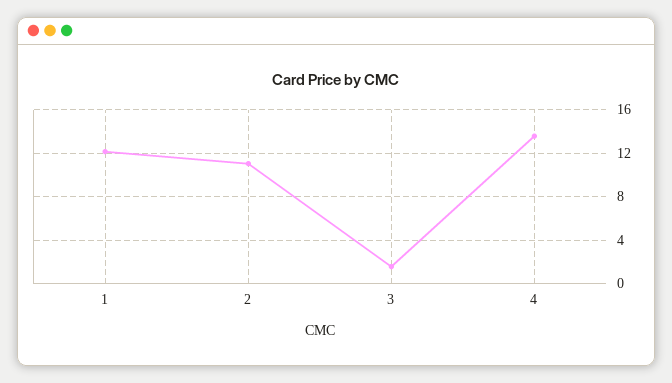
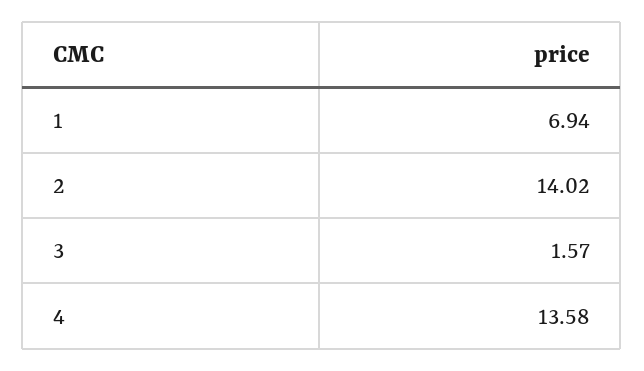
1: 12 -> 6.94
2: 11 -> 14.02

